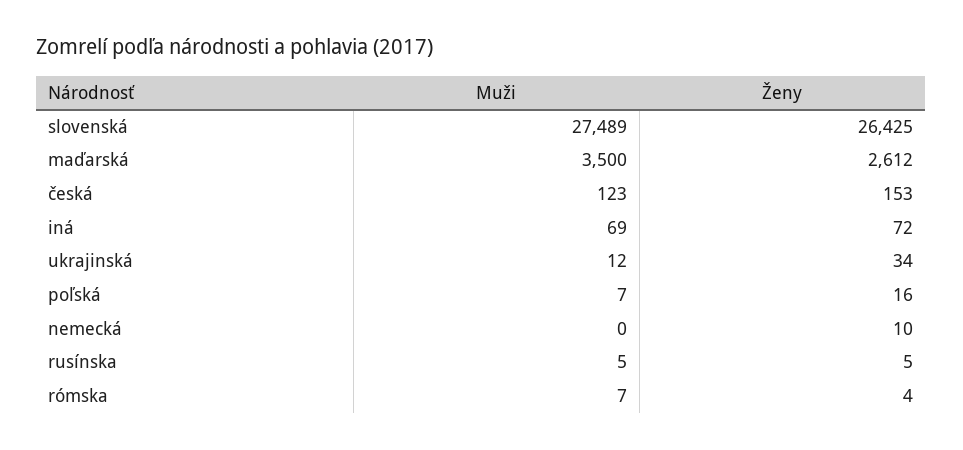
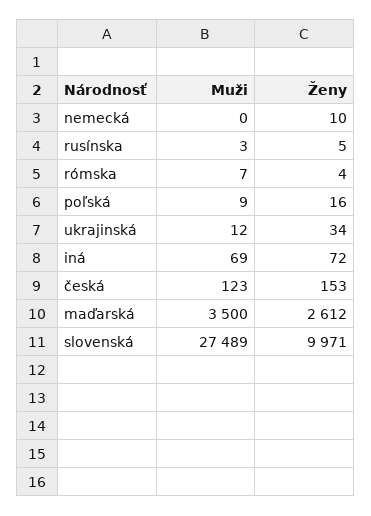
Ženy, slovenská: 26425 -> 9971
Muži, poľská: 7 -> 9
Muži, rusínska: 5 -> 3

